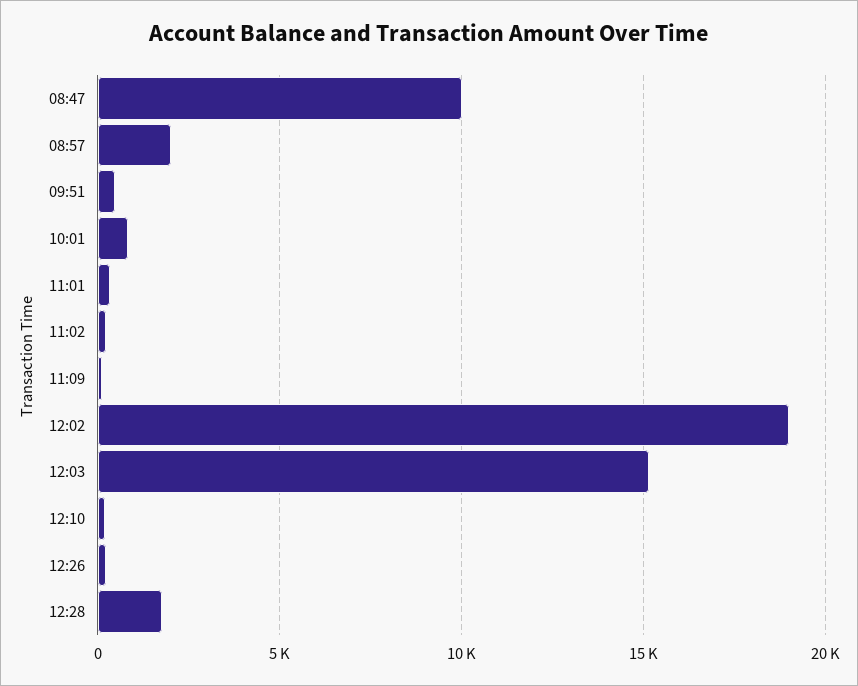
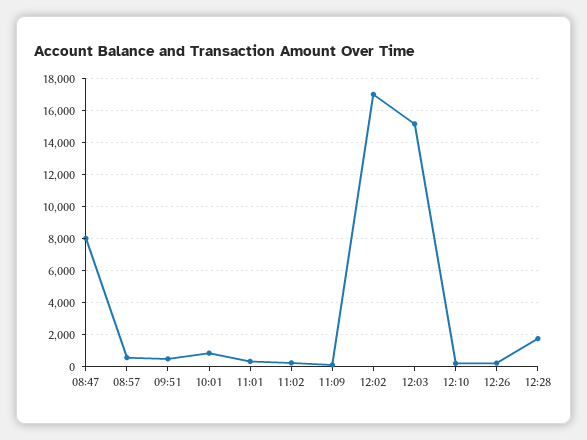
08:47: 10000 -> 8000
08:57: 2000 -> 500
12:02: 19000 -> 17000

